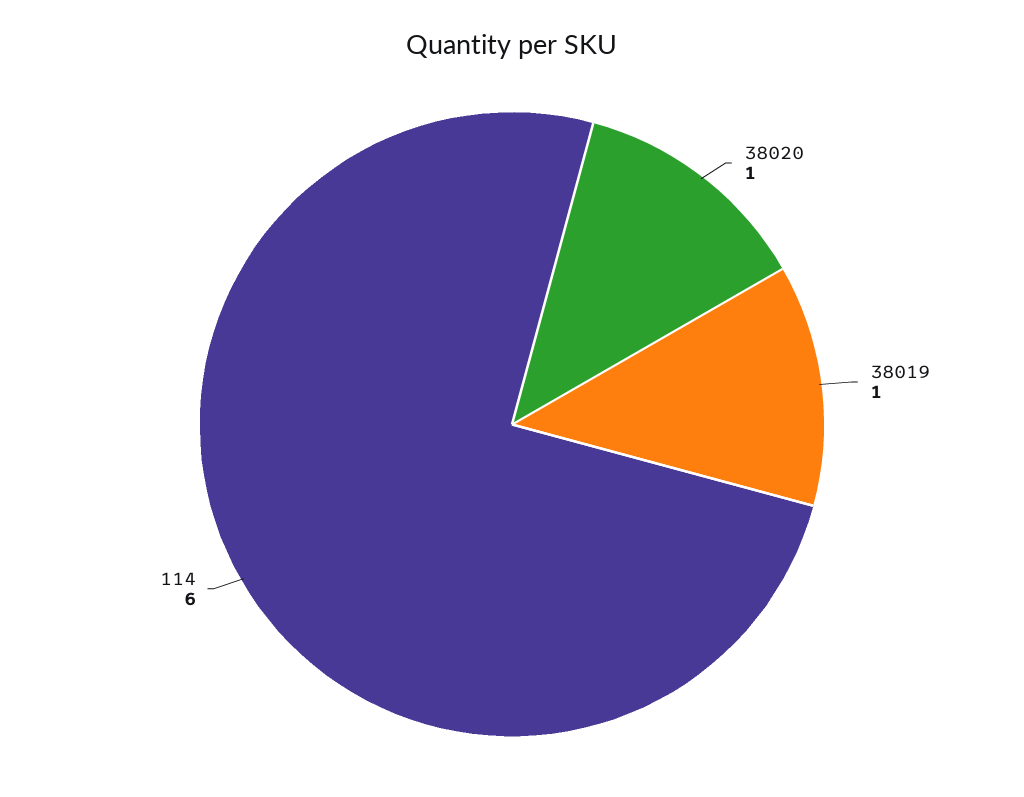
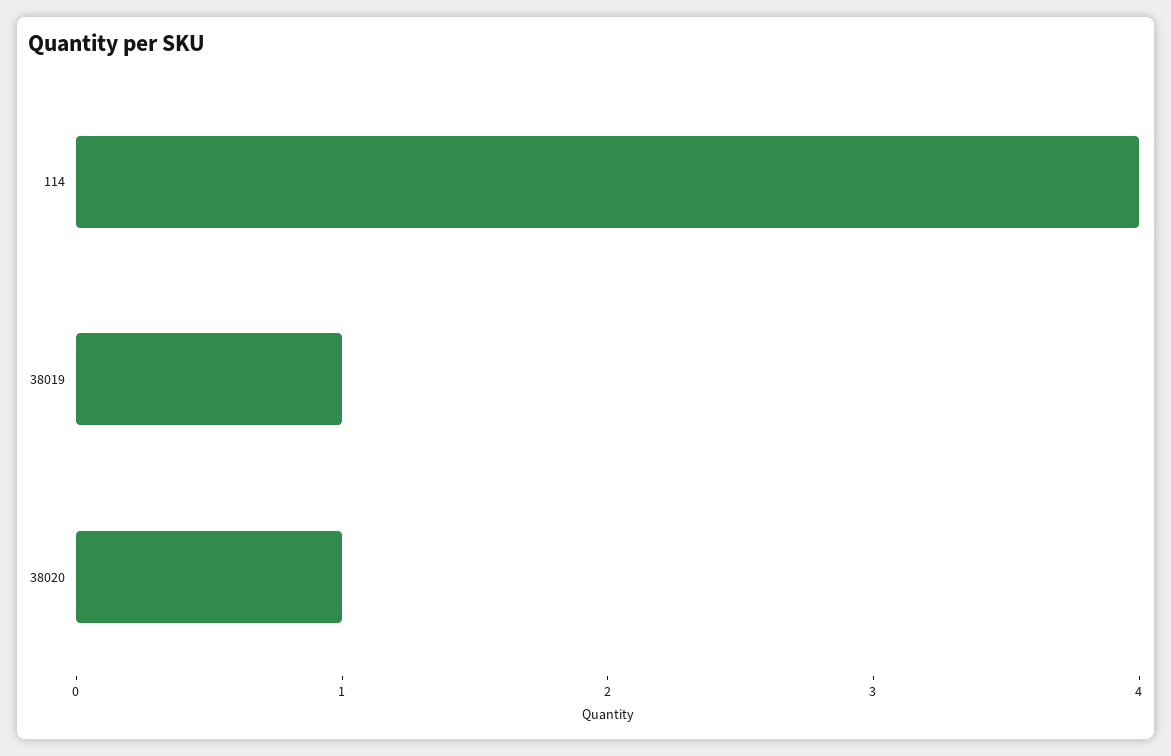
114: 6 -> 4

